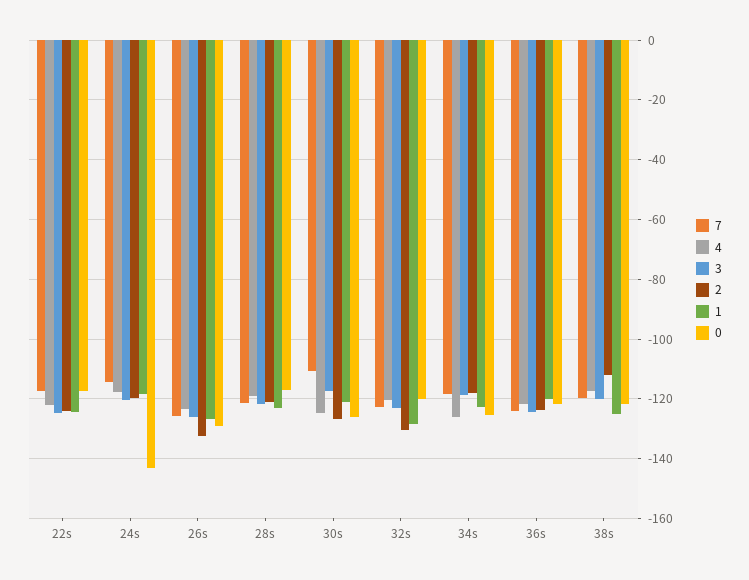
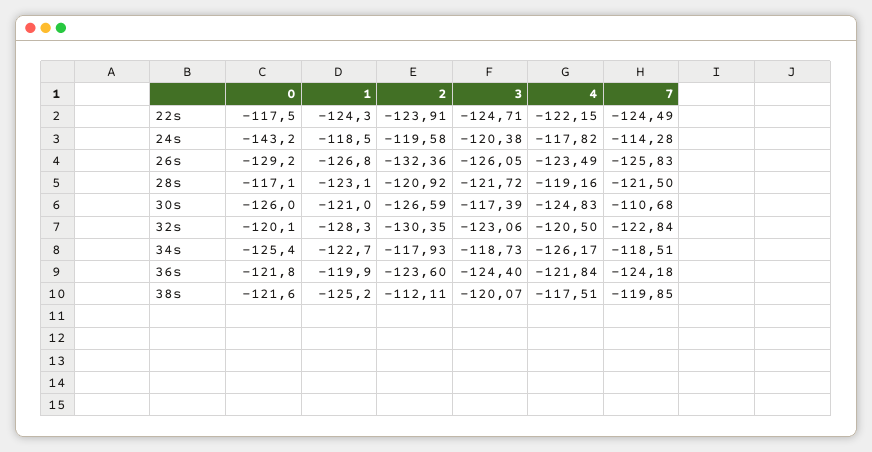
7, 22s: -117.5 -> -124.49

